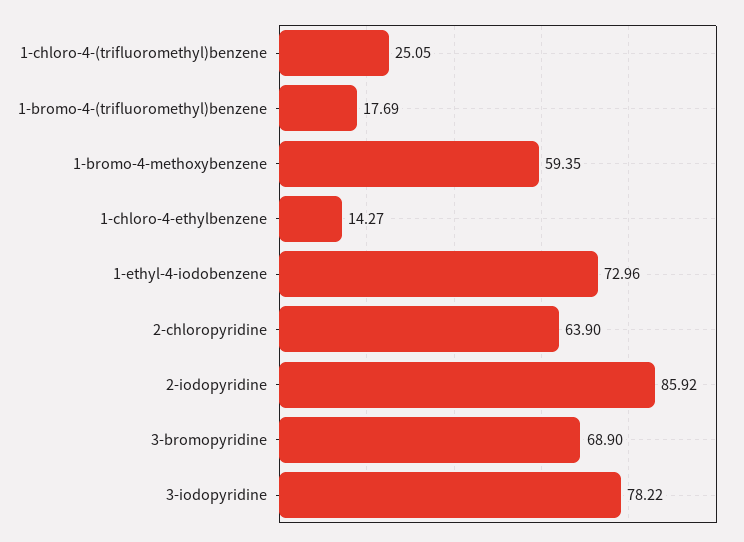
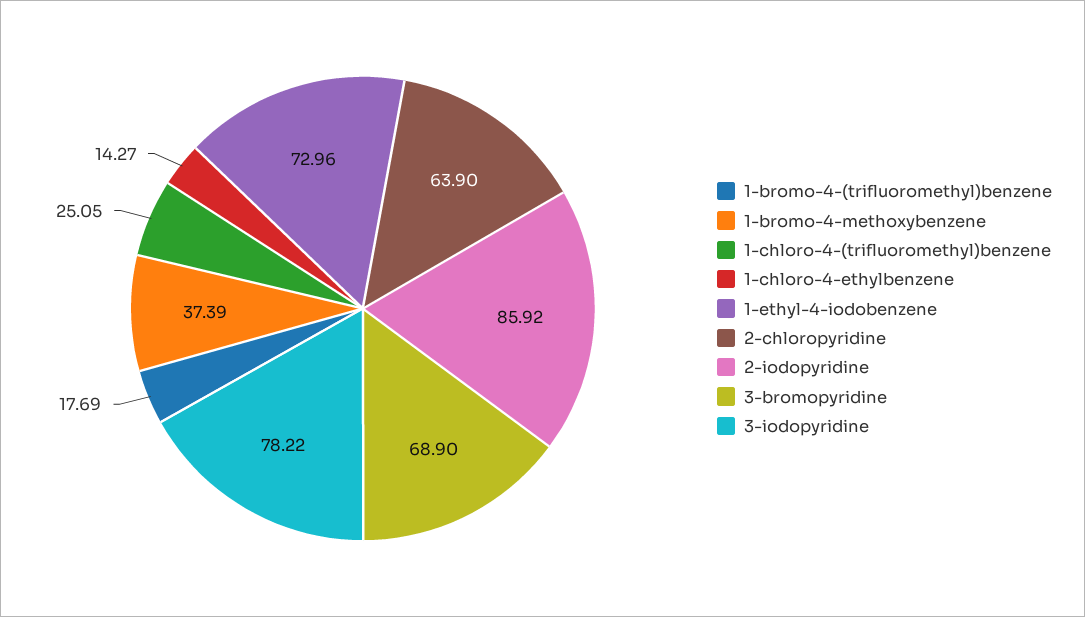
1-bromo-4-methoxybenzene: 59.35 -> 37.39

